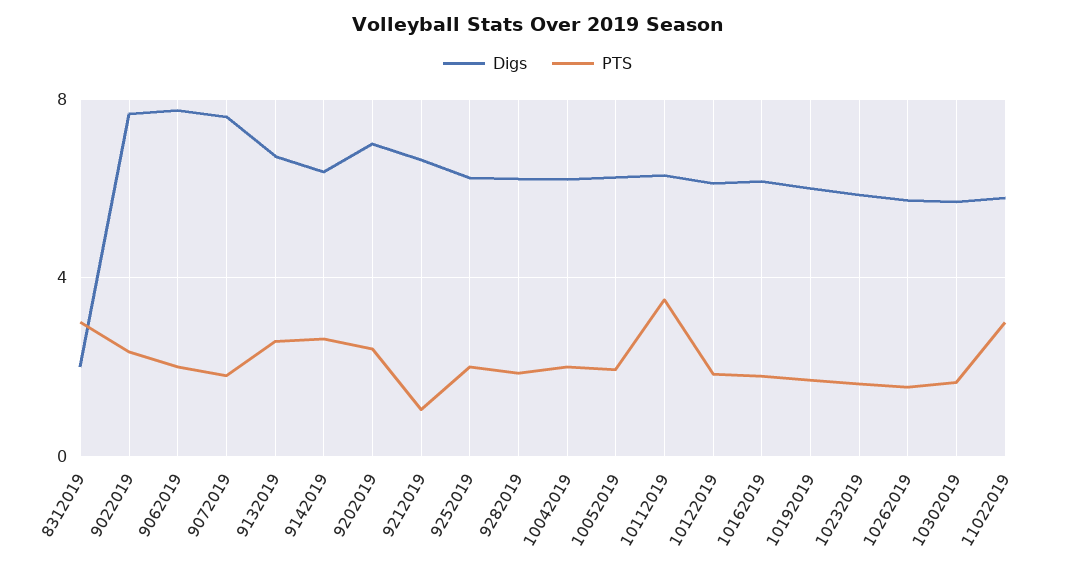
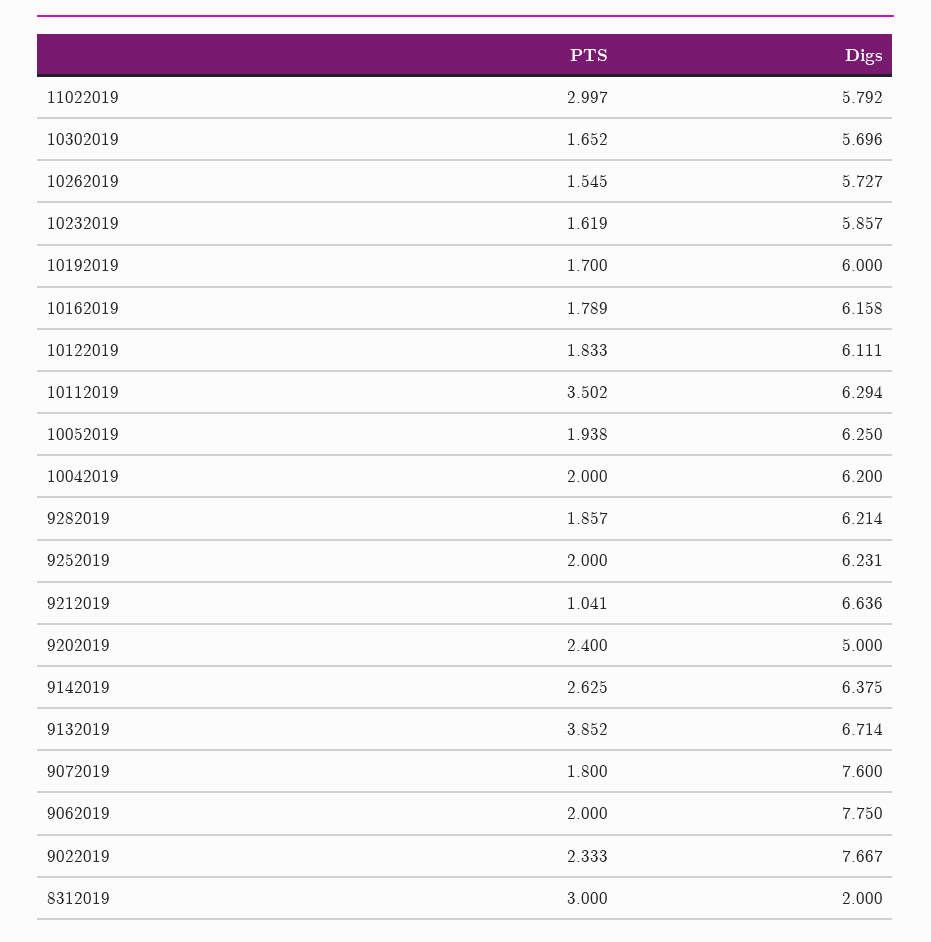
PTS, 9132019: 2.5 -> 3.852
Digs, 9202019: 7 -> 5

